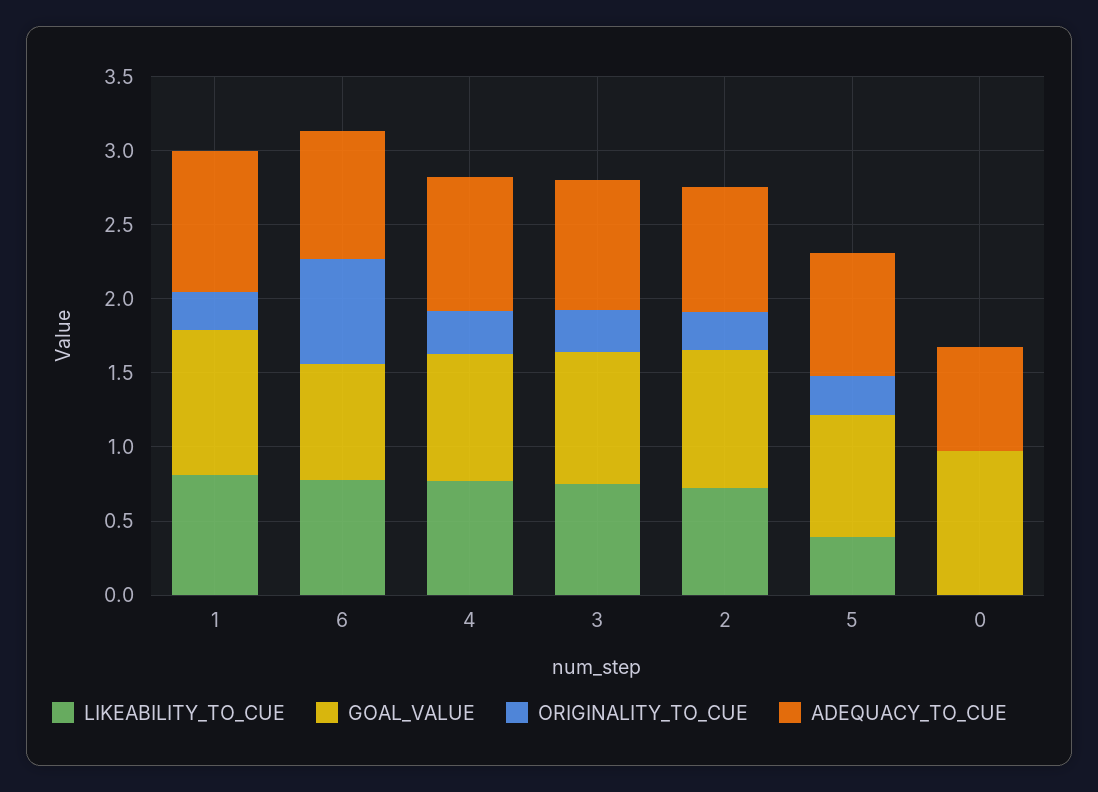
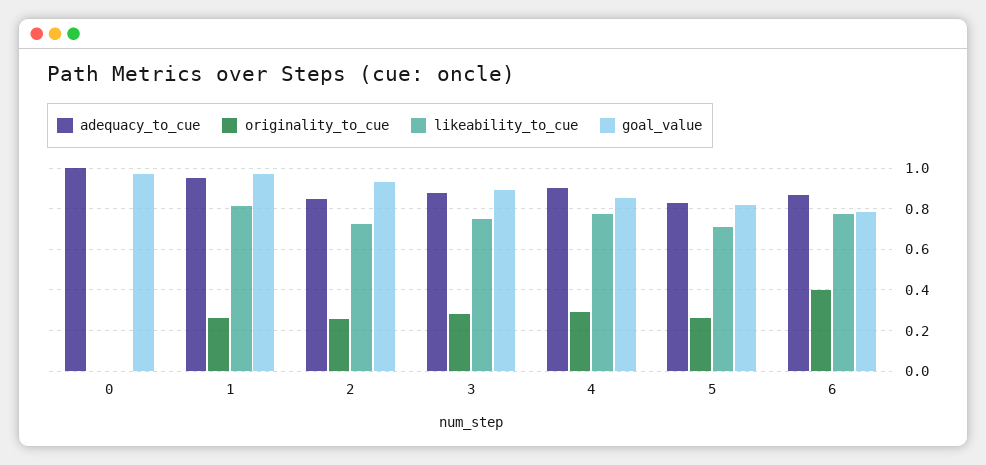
ORIGINALITY_TO_CUE, 6: 0.7 -> 0.4
LIKEABILITY_TO_CUE, 5: 0.4 -> 0.7
ADEQUACY_TO_CUE, 0: 0.7 -> 1

